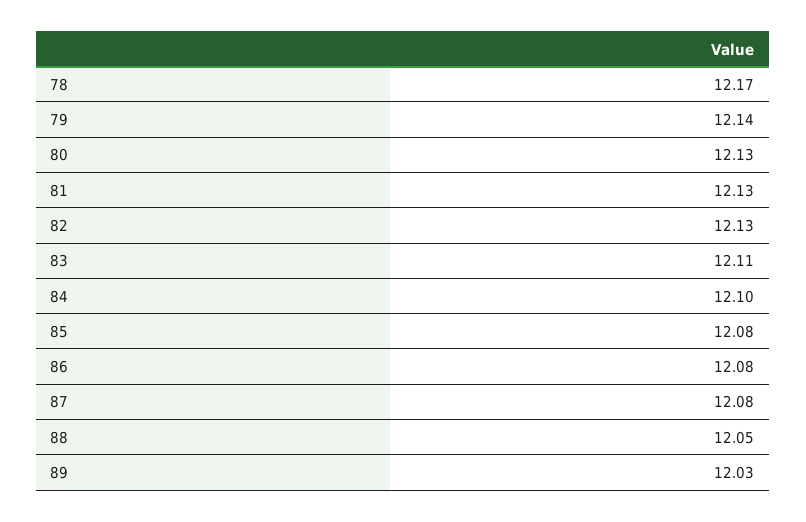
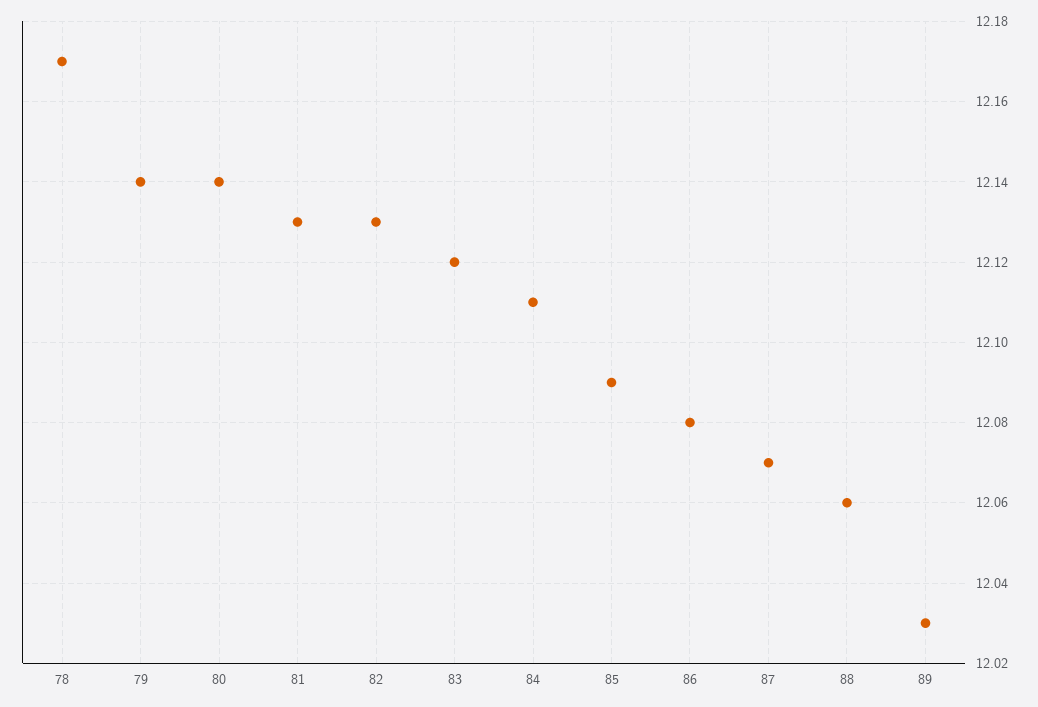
80: 12.13 -> 12.14
83: 12.11 -> 12.12
84: 12.1 -> 12.11
85: 12.08 -> 12.09
87: 12.08 -> 12.07
88: 12.05 -> 12.06

